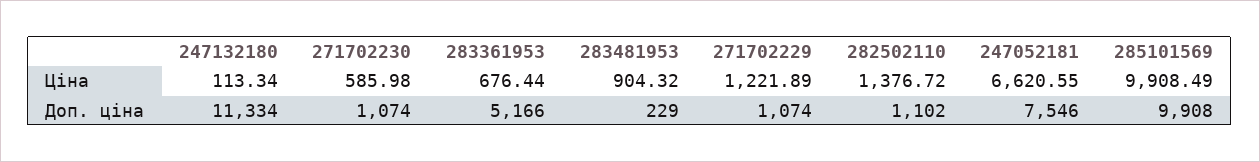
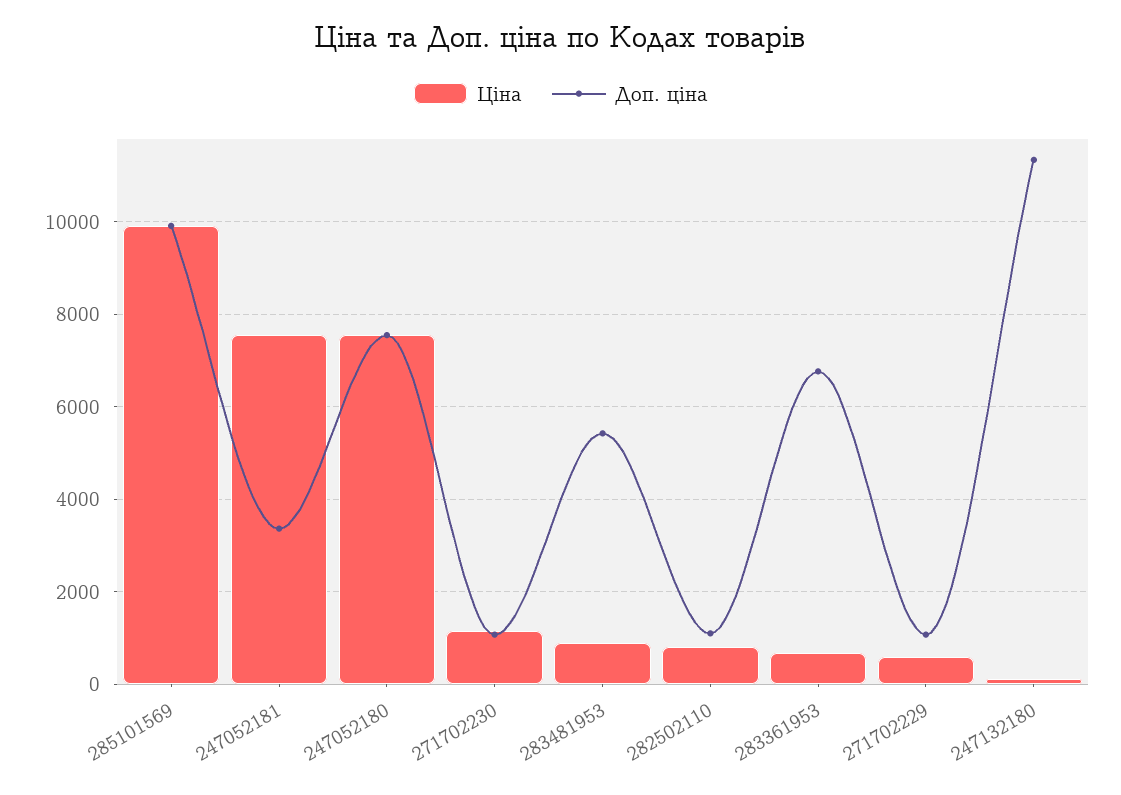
Ціна, 271702230: 585.98 -> 1200
Ціна, 271702229: 1221.89 -> 600
Ціна, 282502110: 1376.72 -> 800
Ціна, 247052181: 6620.55 -> 7600
Доп. ціна, 283361953: 5166 -> 6800
Доп. ціна, 283481953: 229 -> 5400
Доп. ціна, 247052181: 7546 -> 3400
Ціна, 247052180: none -> 7600
Доп. ціна, 247052180: none -> 7600

